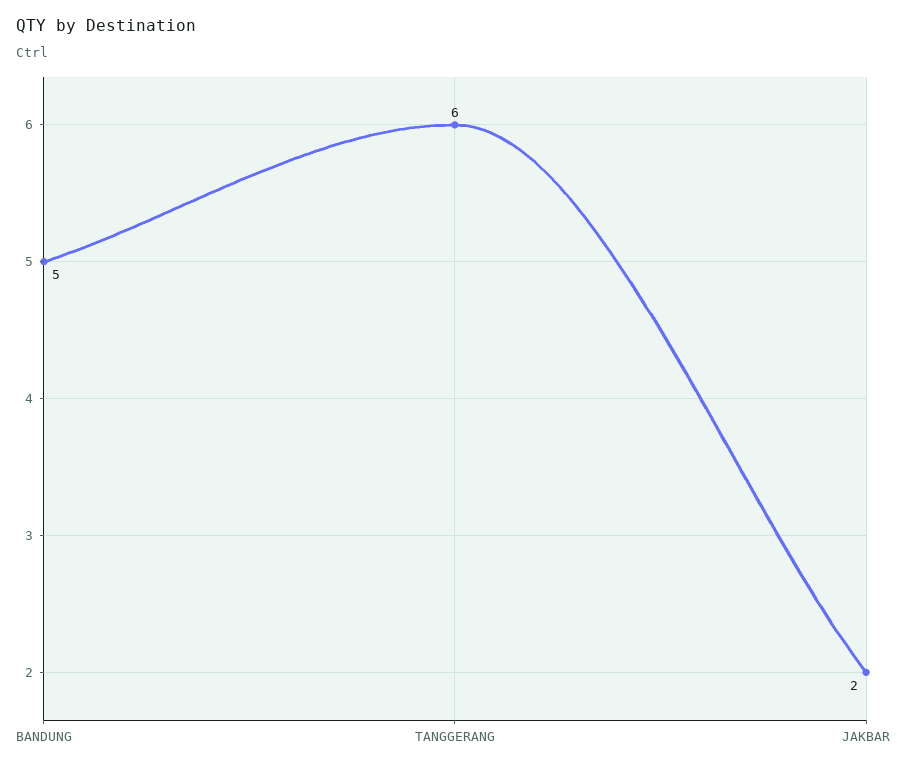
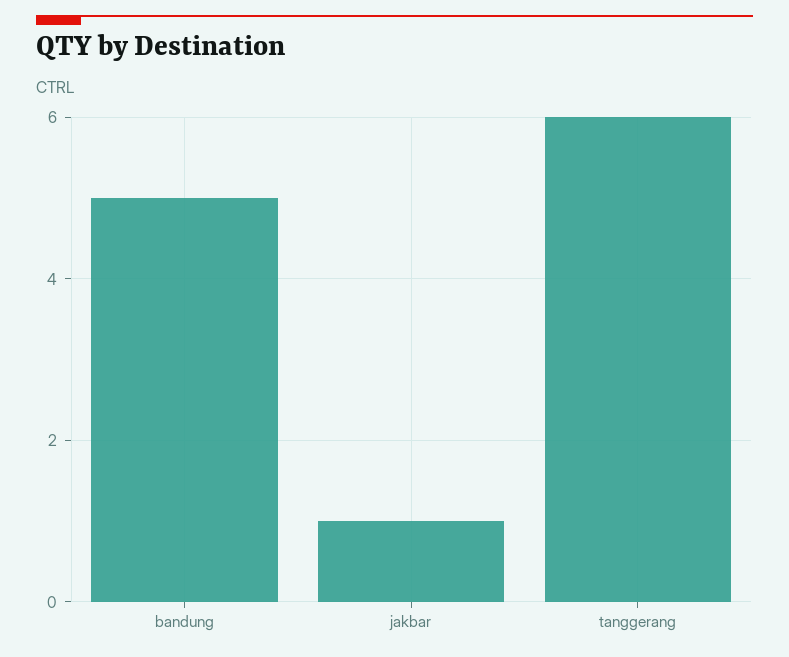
JAKBAR: 2 -> 1

